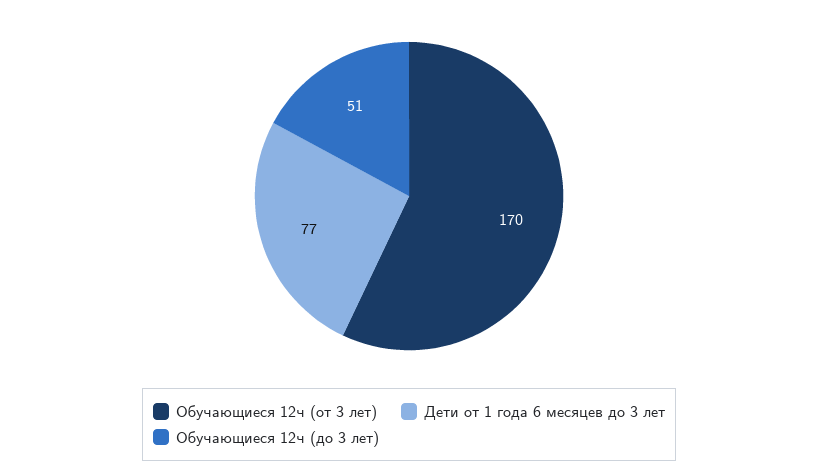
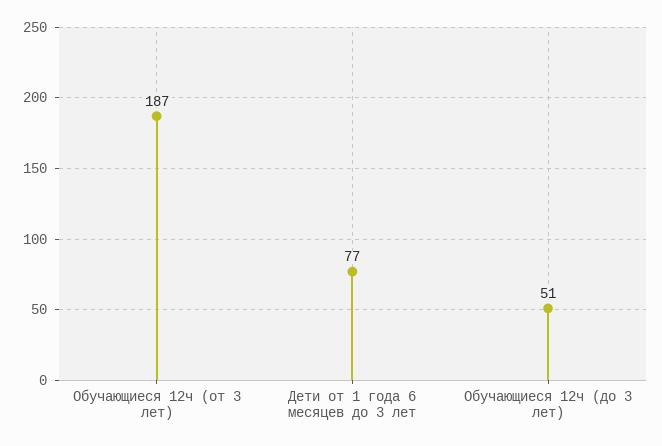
Обучающиеся 12ч (от 3 лет): 170 -> 187

